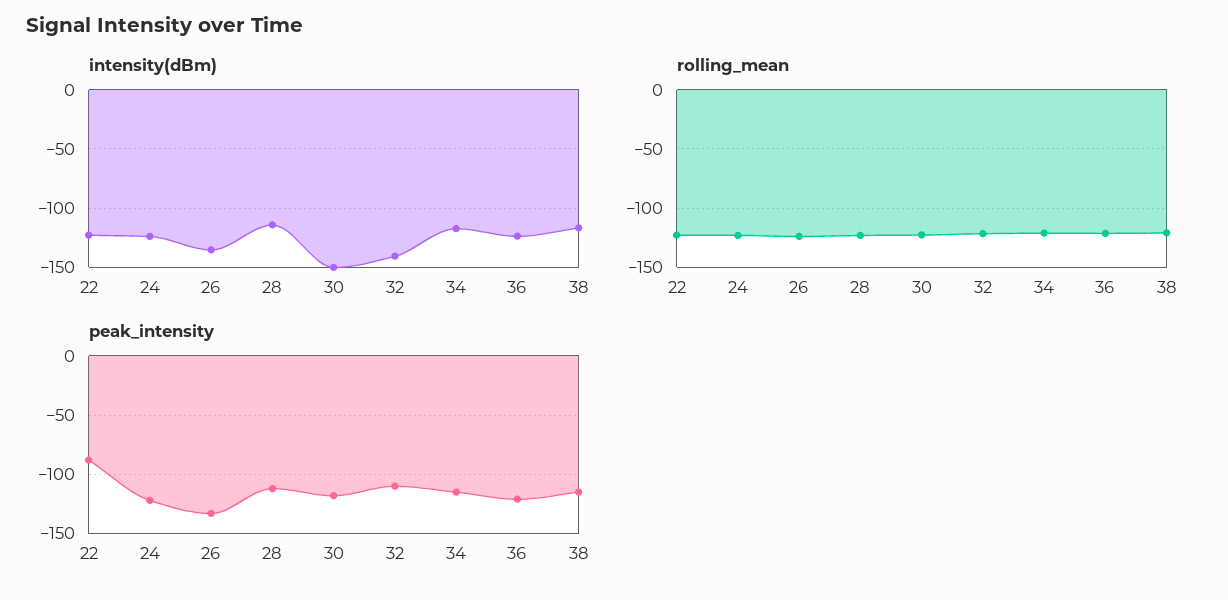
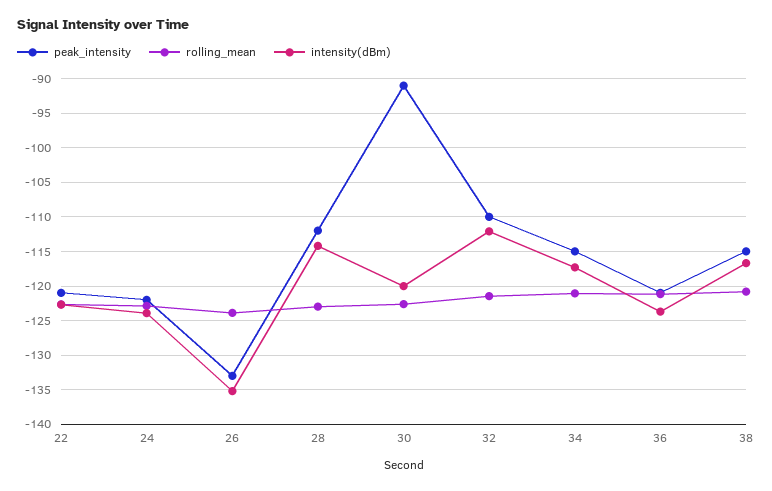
intensity(dBm), 30: -150 -> -120
intensity(dBm), 32: -140 -> -112
peak_intensity, 22: -90 -> -121
peak_intensity, 30: -120 -> -91

